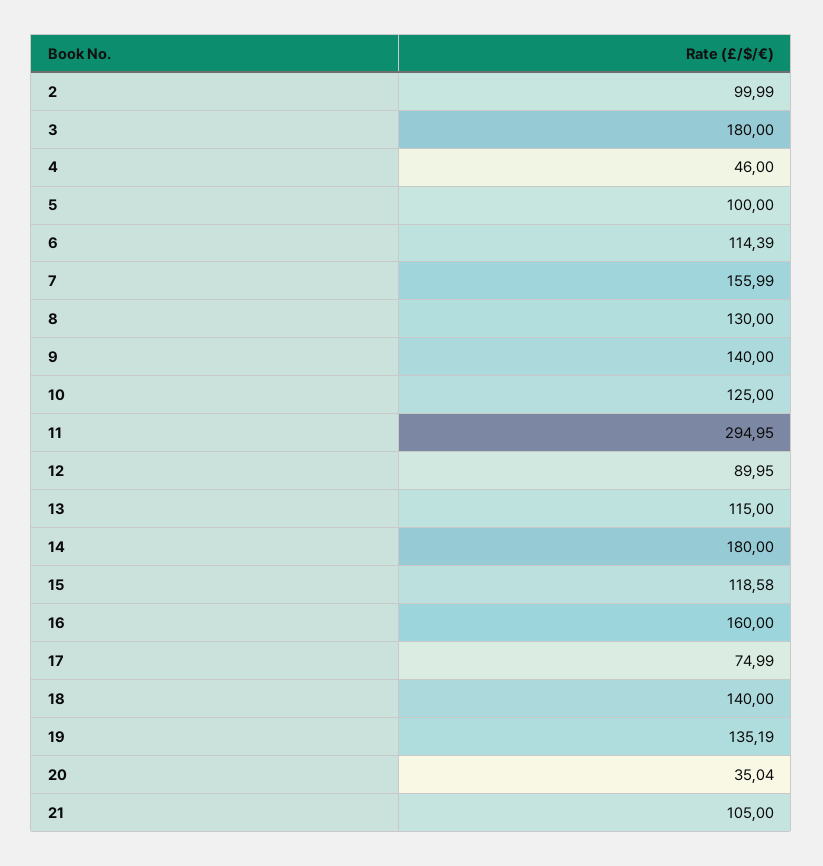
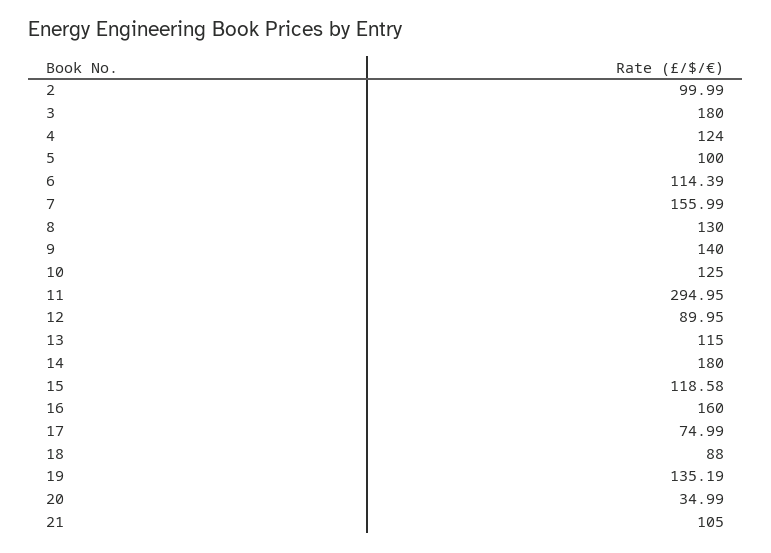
4: 46 -> 124
18: 140 -> 88
20: 35.04 -> 34.99

